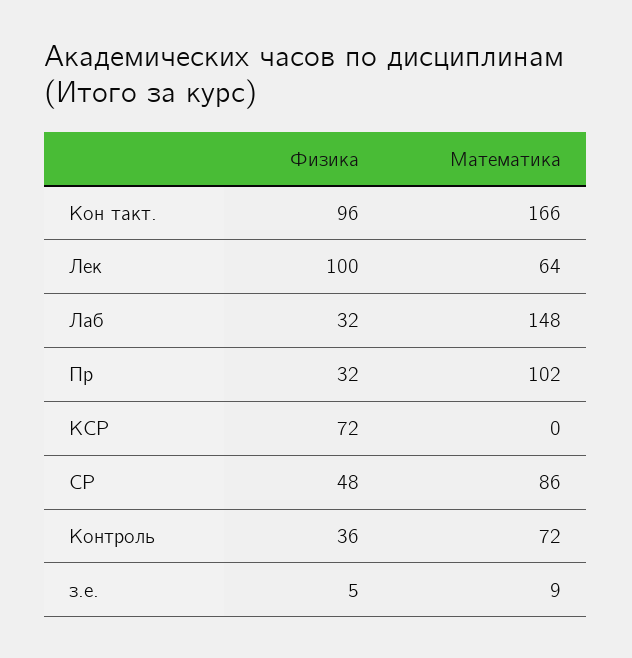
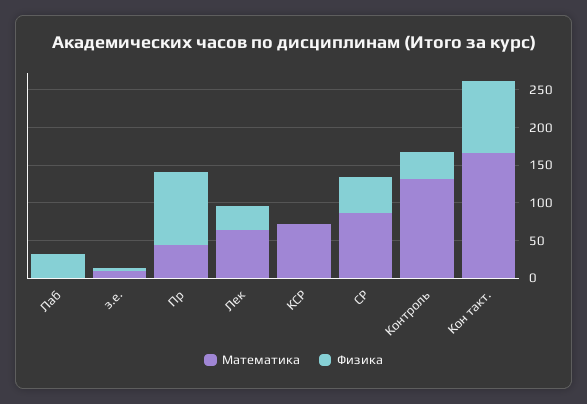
Физика, Лек: 100 -> 25
Математика, Лаб: 148 -> 0
Физика, Пр: 32 -> 100
Математика, Пр: 102 -> 50
Физика, КСР: 72 -> 0
Математика, КСР: 0 -> 75
Математика, Контроль: 72 -> 125

